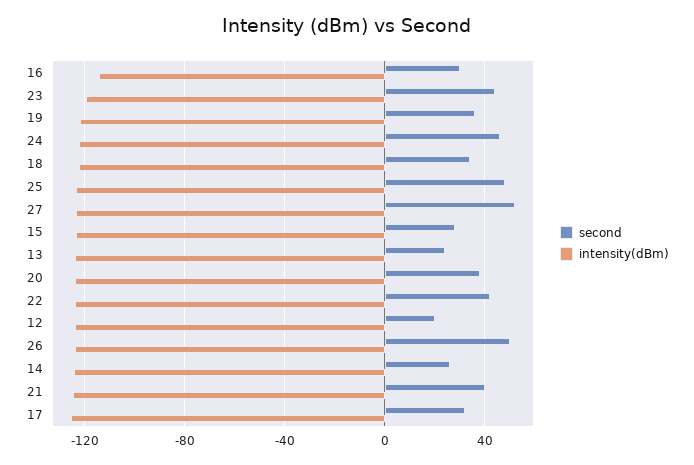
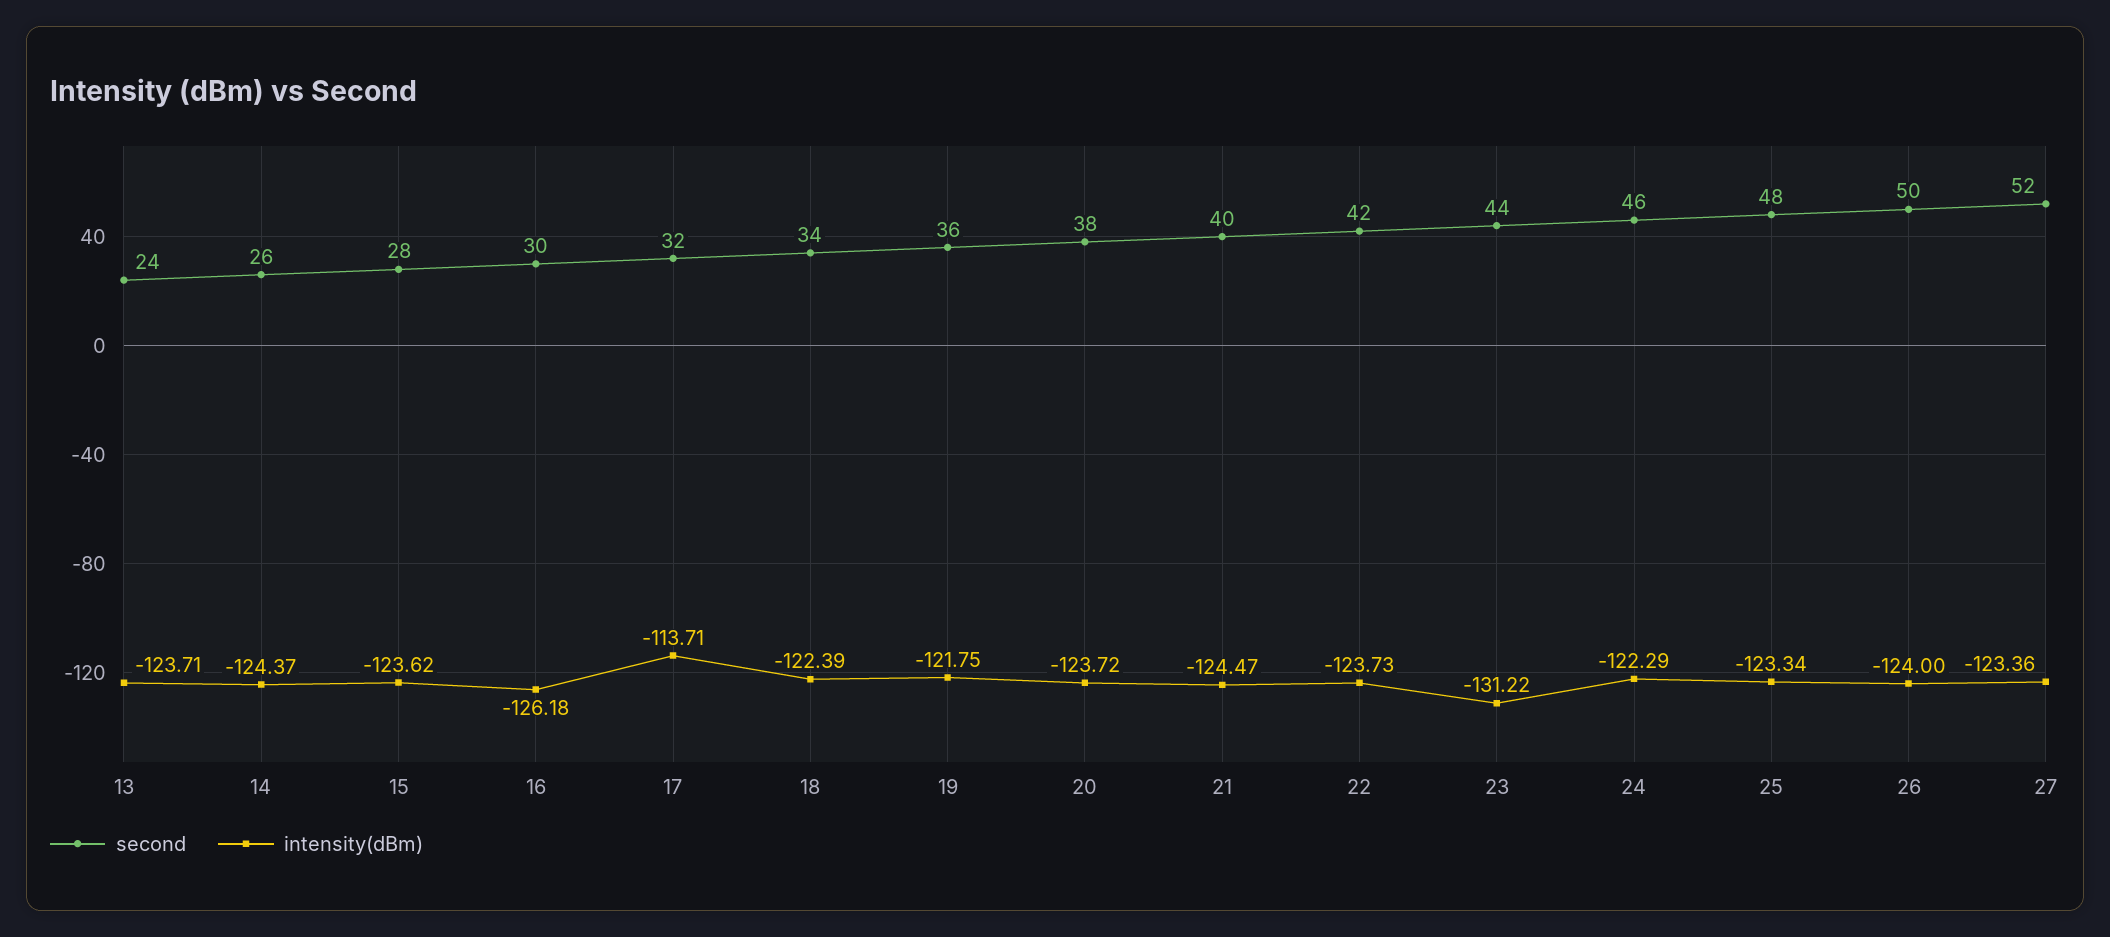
intensity(dBm), 16: -115 -> -126.18
intensity(dBm), 23: -120 -> -131.22
second, 12: 20 -> none
intensity(dBm), 12: -125 -> none
intensity(dBm), 17: -125 -> -113.71

